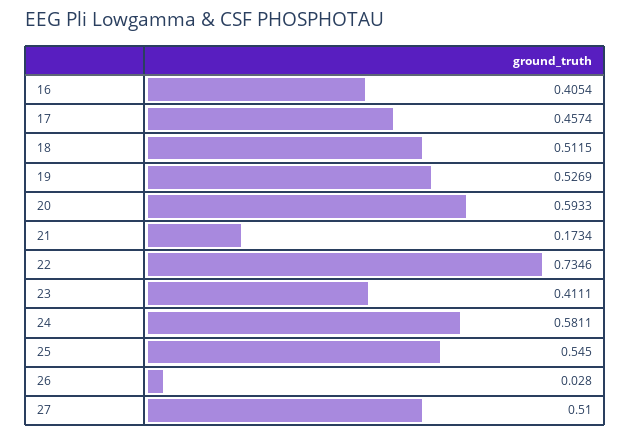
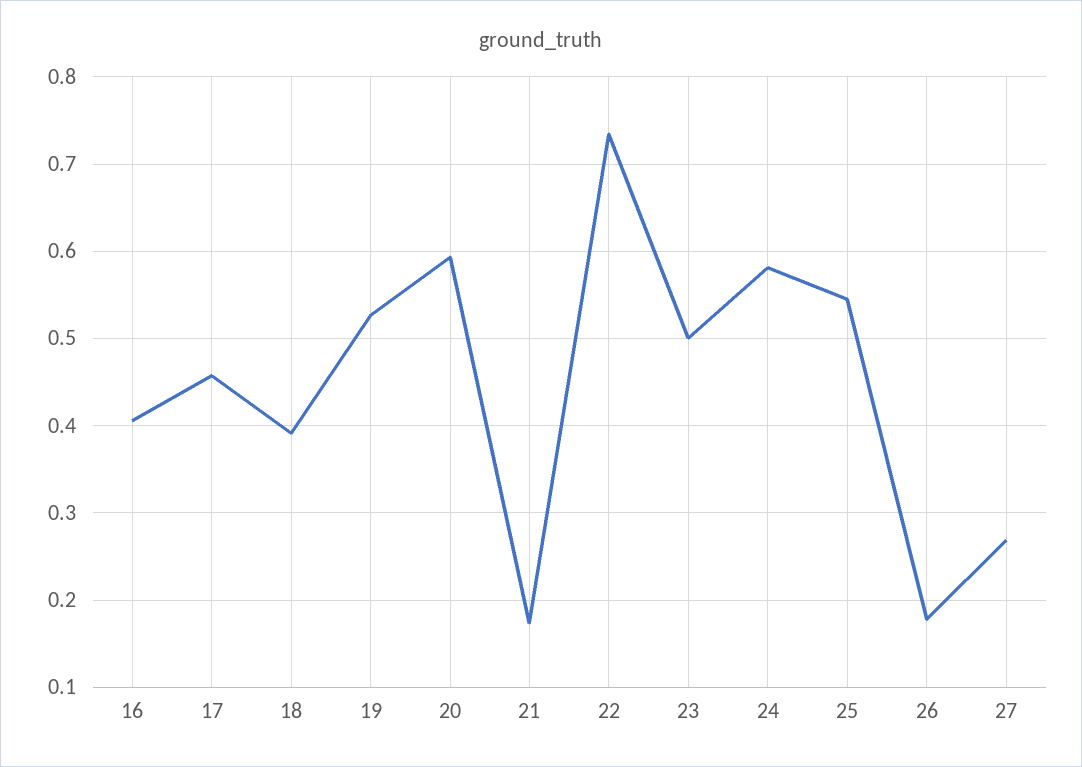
18: 0.5115 -> 0.39
23: 0.4111 -> 0.5
26: 0.028 -> 0.18
27: 0.51 -> 0.27

